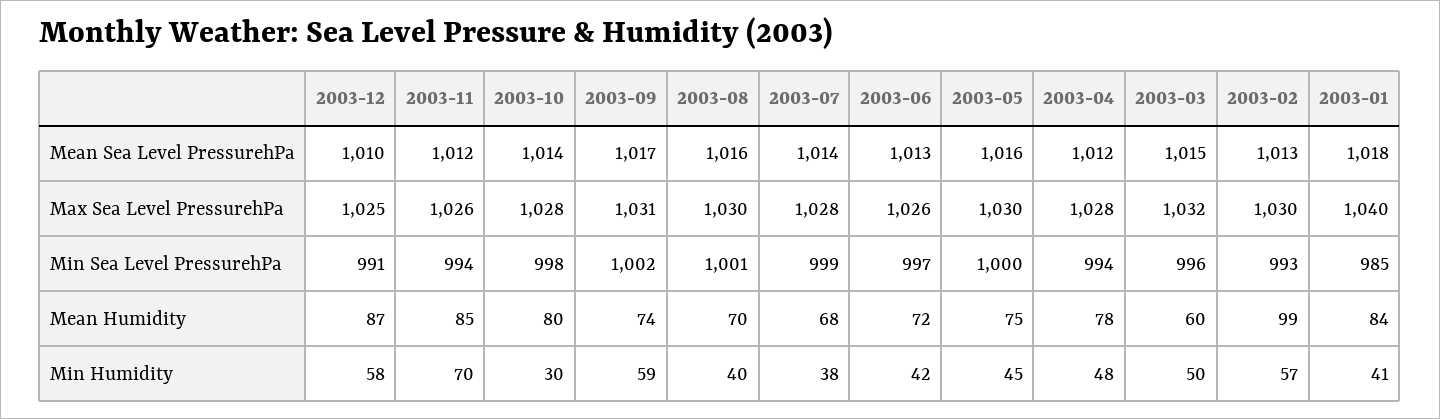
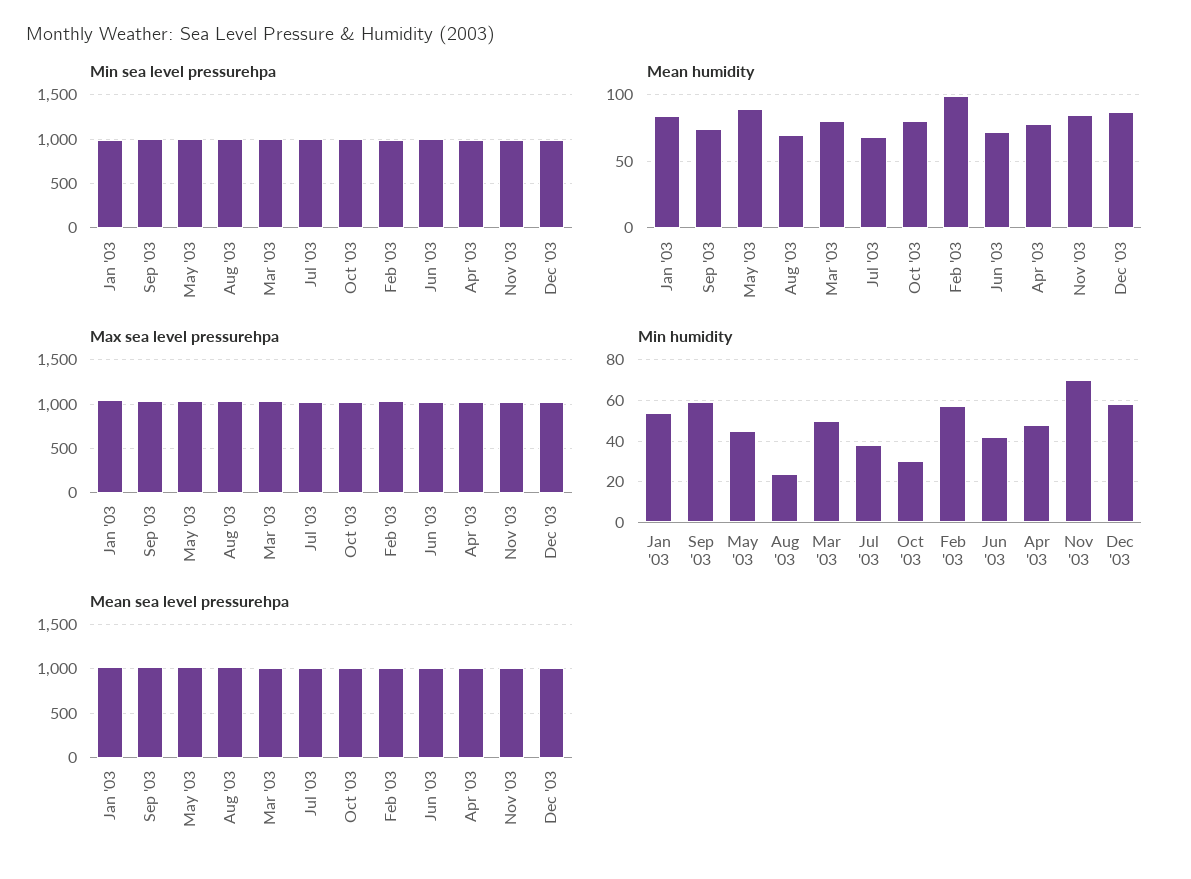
Mean Humidity, 2003-05: 75 -> 90
Mean Humidity, 2003-03: 60 -> 80
Min Humidity, 2003-08: 40 -> 25
Min Humidity, 2003-01: 41 -> 55

